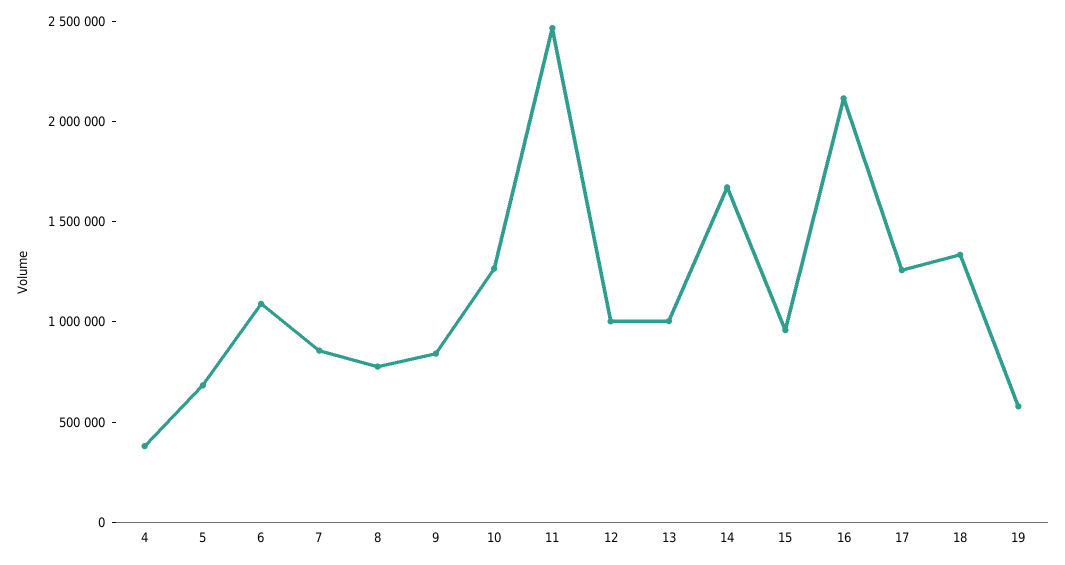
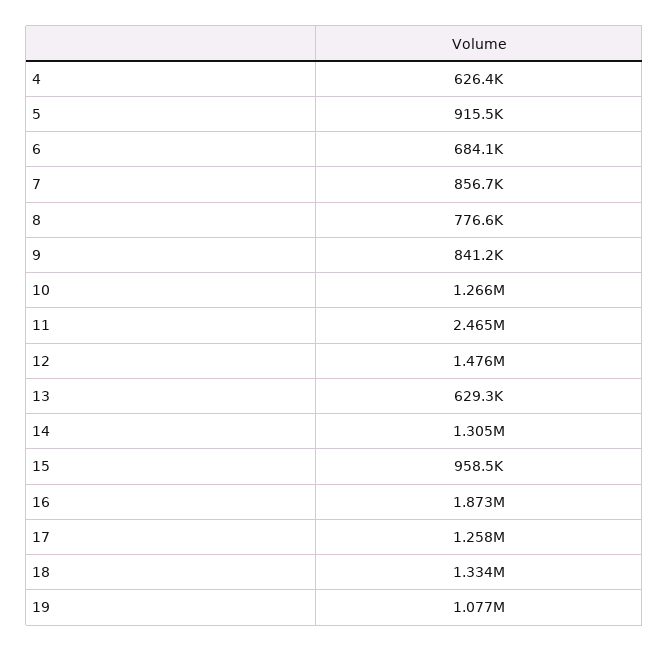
4: 400000 -> 626400
5: 700000 -> 915500
6: 1100000 -> 684100
12: 1000000 -> 1476000
13: 1000000 -> 629300
14: 1700000 -> 1305000
16: 2100000 -> 1873000
19: 600000 -> 1077000

